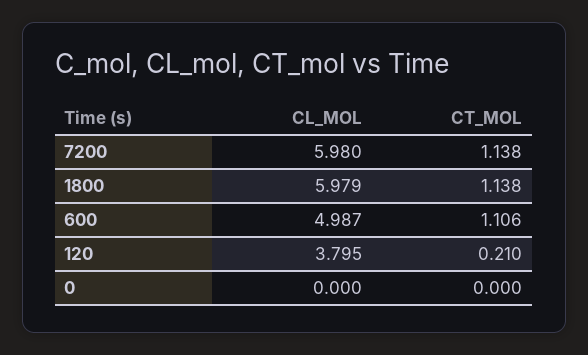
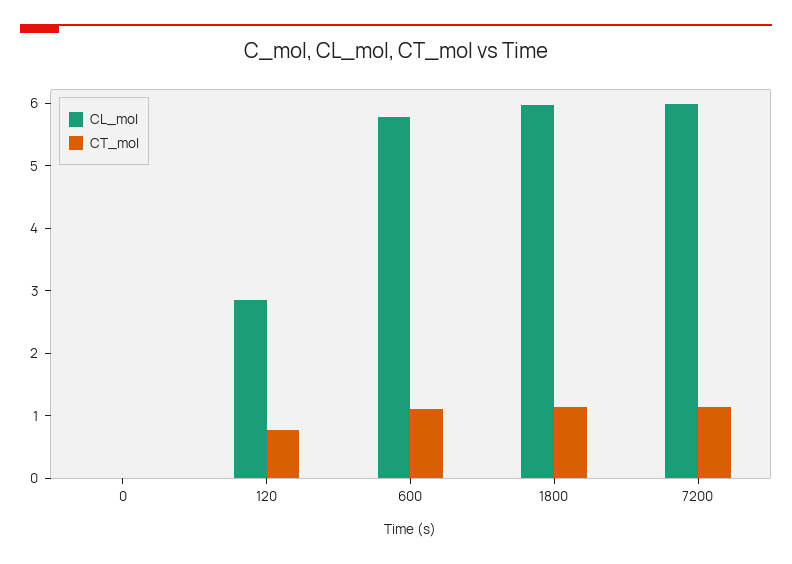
CL_MOL, 600: 4.987 -> 5.8
CL_MOL, 120: 3.795 -> 2.8
CT_MOL, 120: 0.21 -> 0.8

